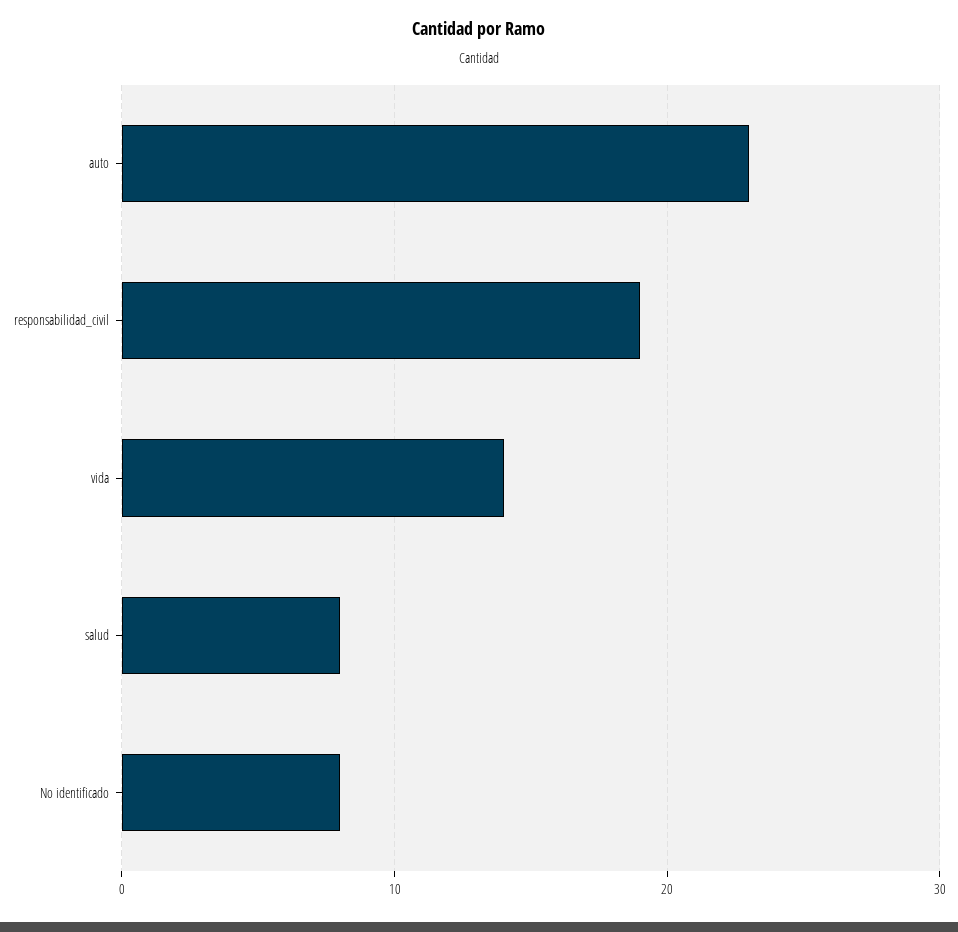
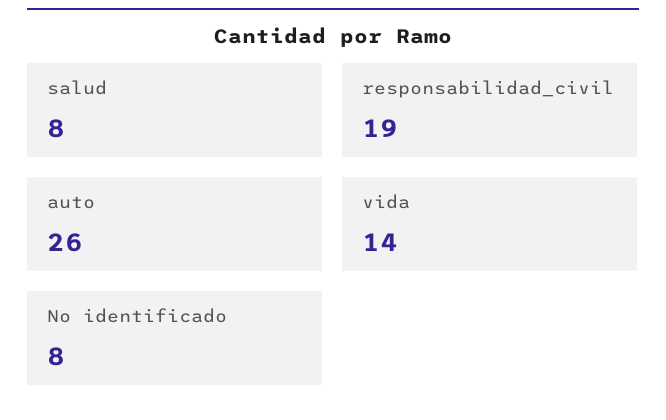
auto: 23 -> 26

